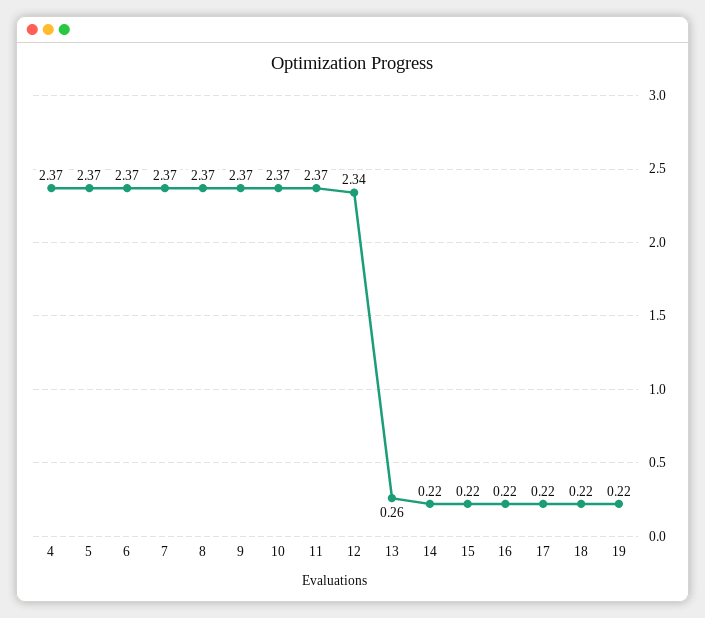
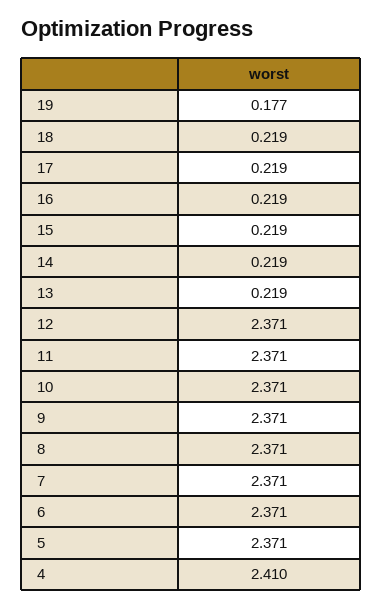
4: 2.37 -> 2.41
12: 2.34 -> 2.371
13: 0.26 -> 0.219
19: 0.22 -> 0.177

